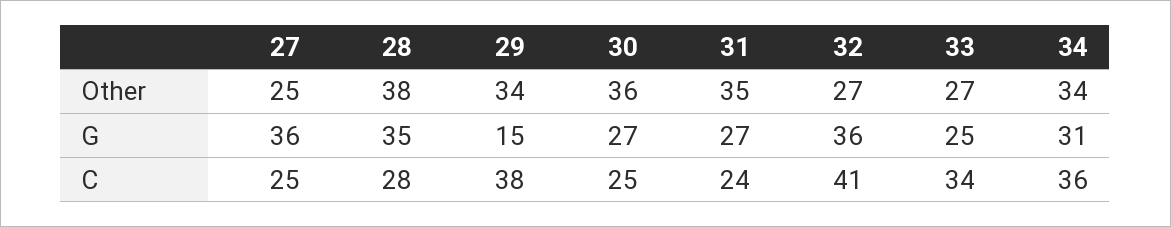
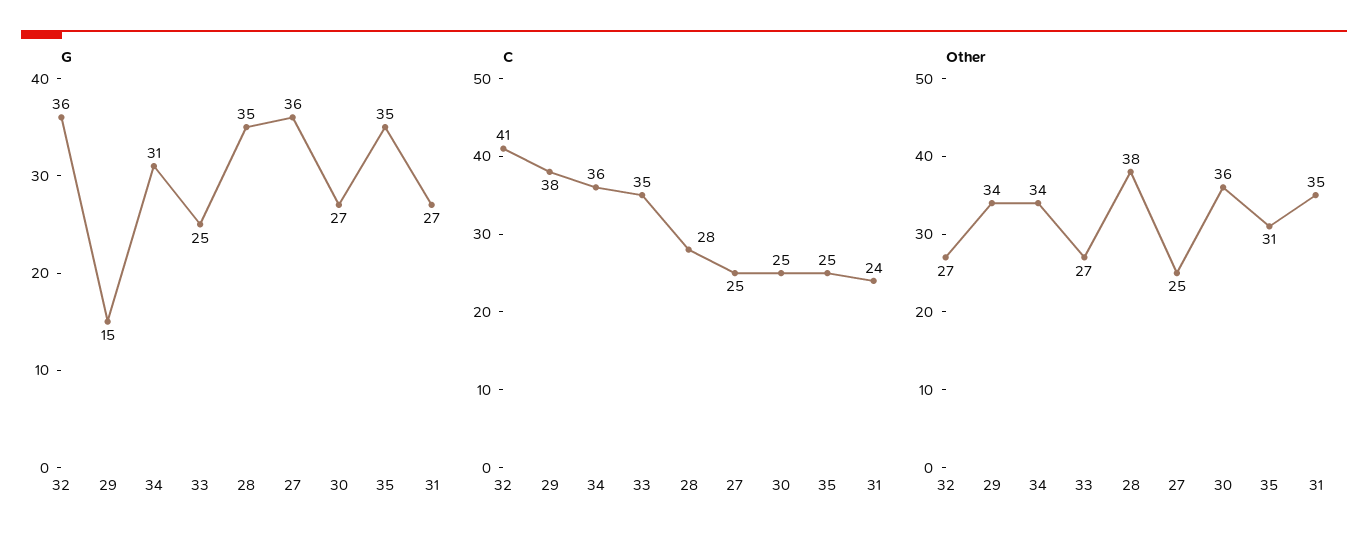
C, 33: 34 -> 35
G, 35: none -> 35
C, 35: none -> 25
Other, 35: none -> 31

